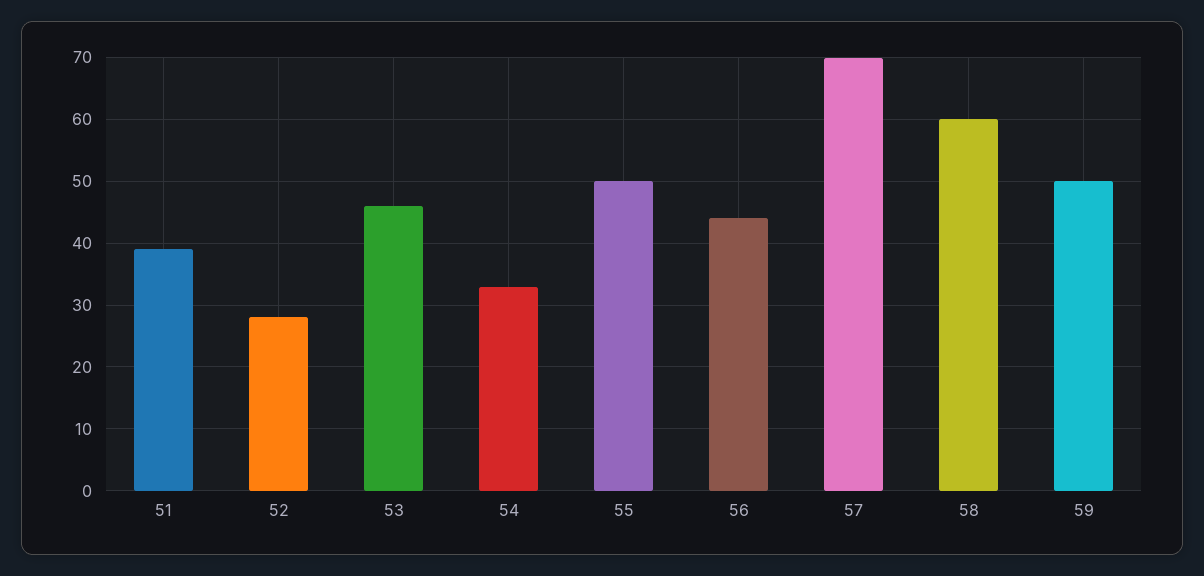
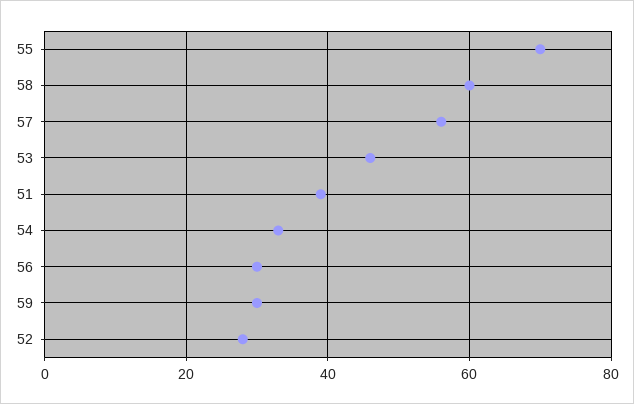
55: 50 -> 70
56: 44 -> 30
57: 70 -> 55
59: 50 -> 30

